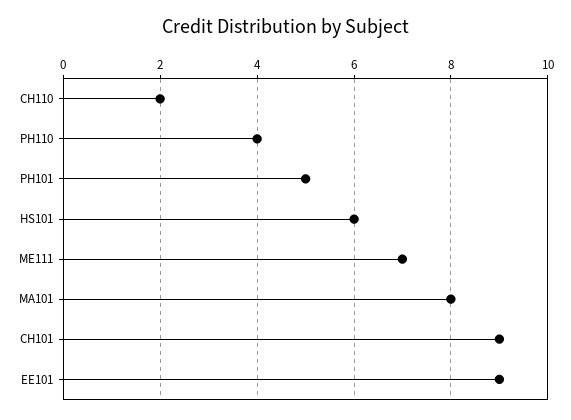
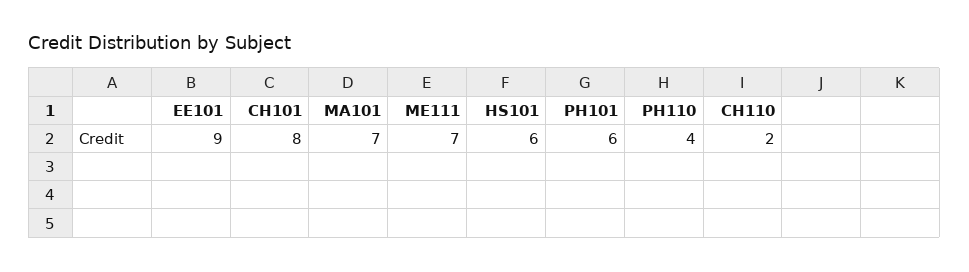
PH101: 5 -> 6
MA101: 8 -> 7
CH101: 9 -> 8

